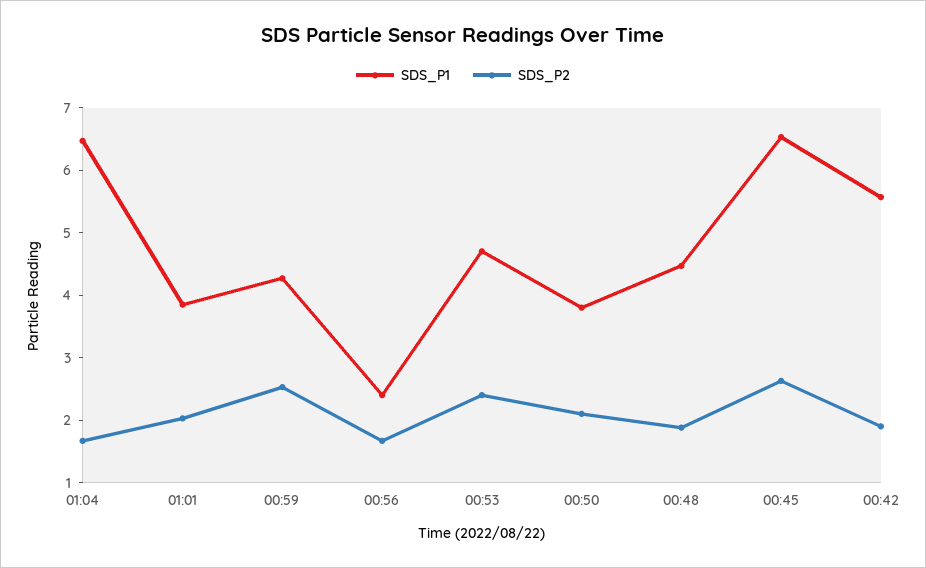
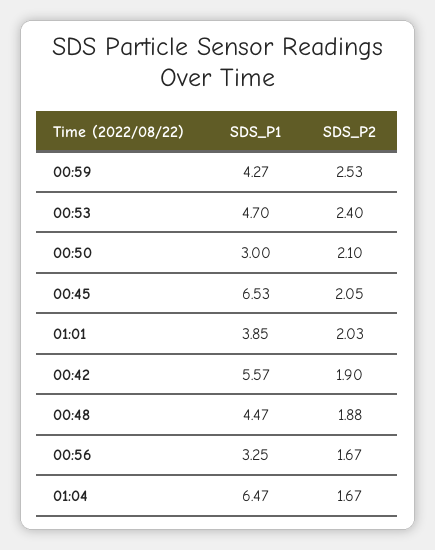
SDS_P1, 00:56: 2.4 -> 3.25
SDS_P1, 00:50: 3.8 -> 3
SDS_P2, 00:45: 2.6 -> 2.05

